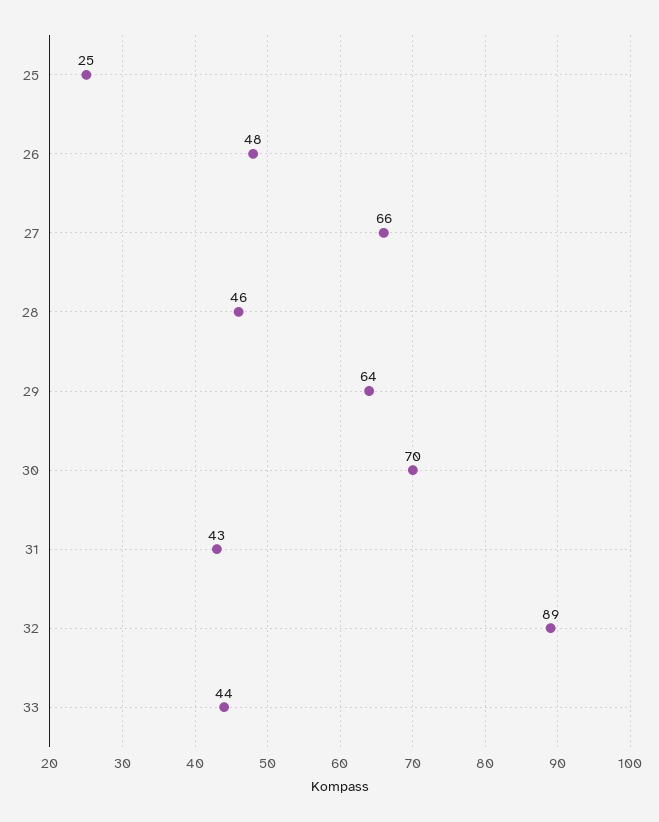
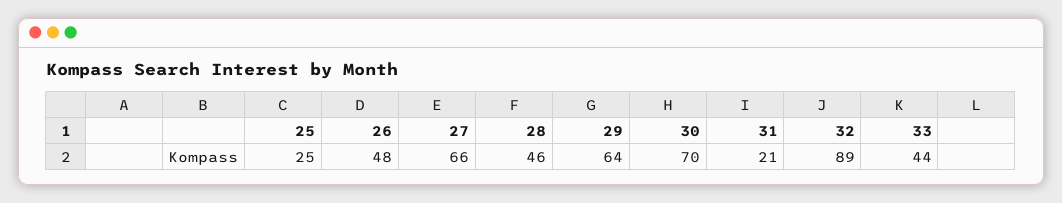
31: 43 -> 21

